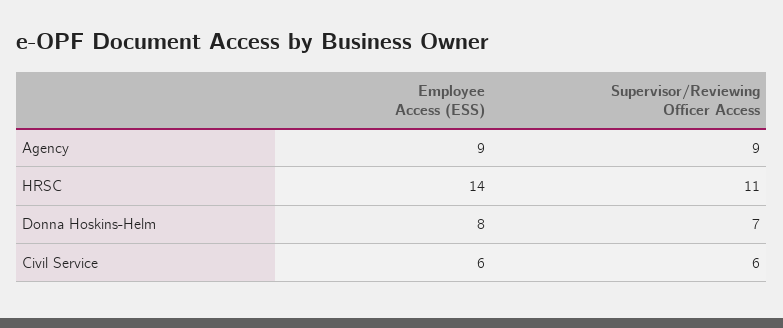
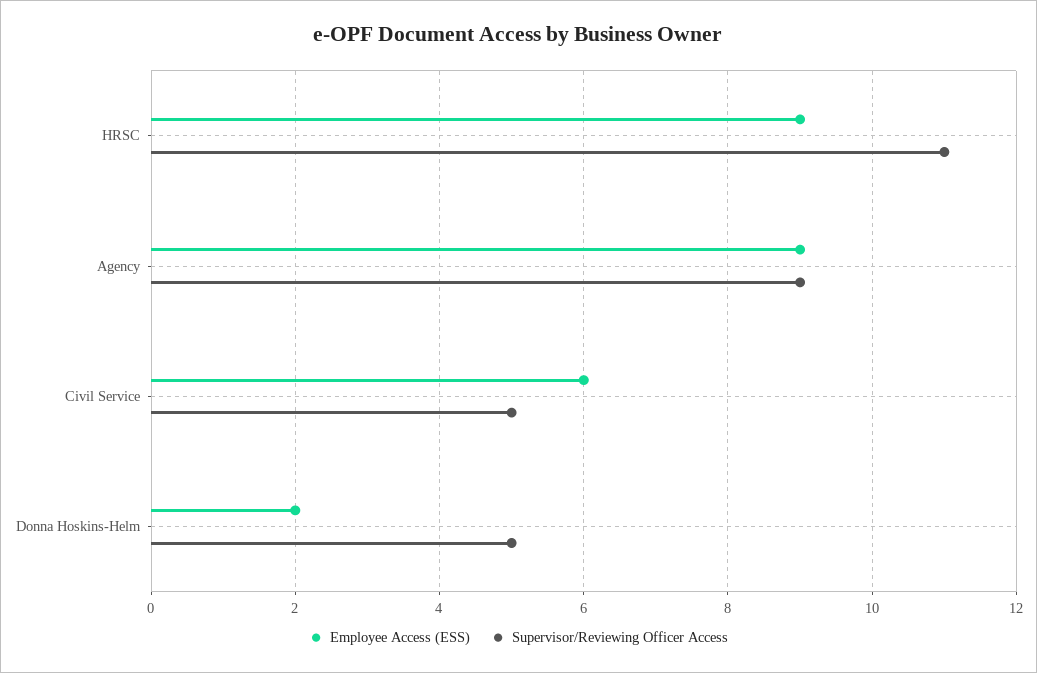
Employee Access (ESS), HRSC: 14 -> 9
Employee Access (ESS), Donna Hoskins-Helm: 8 -> 2
Supervisor/Reviewing Officer Access, Donna Hoskins-Helm: 7 -> 5
Supervisor/Reviewing Officer Access, Civil Service: 6 -> 5

